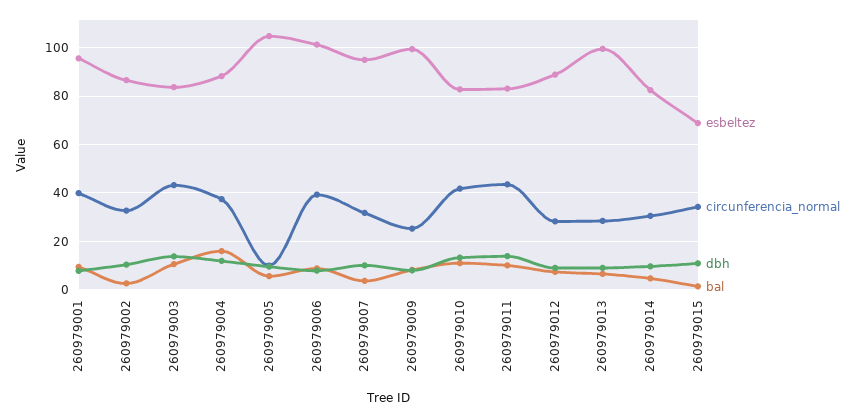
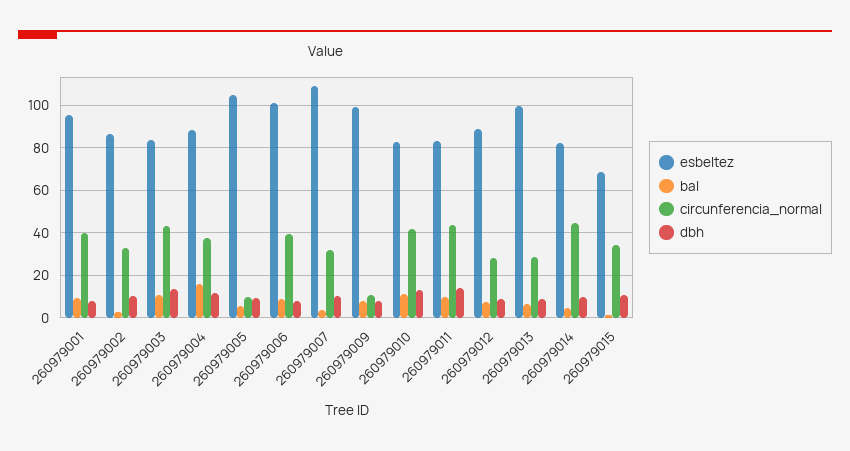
esbeltez, 260979007: 95 -> 110
circunferencia_normal, 260979009: 25 -> 10
circunferencia_normal, 260979014: 30 -> 45

